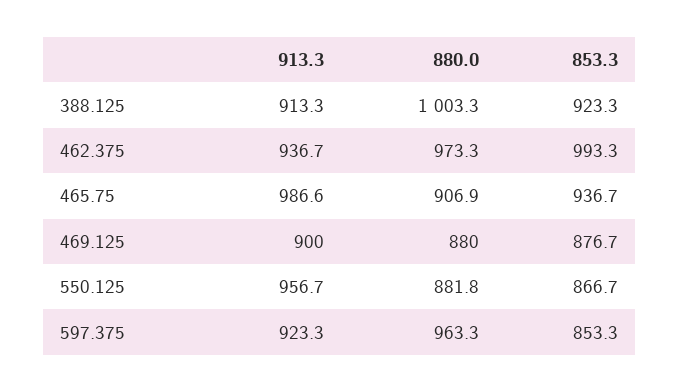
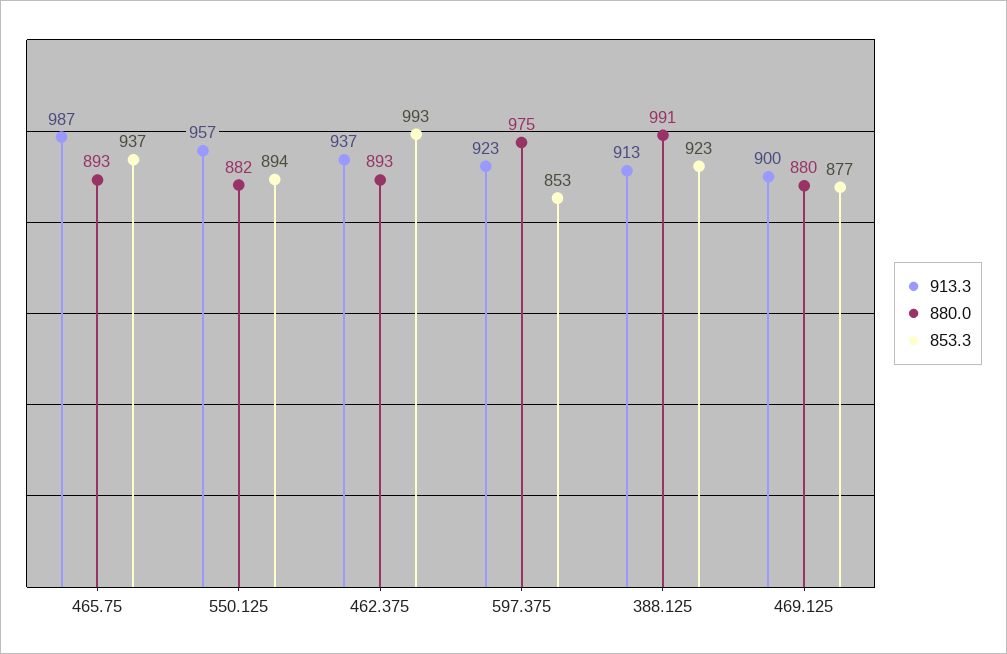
880.0, 388.125: 1003.3 -> 991
880.0, 462.375: 973.3 -> 893
880.0, 465.75: 906.9 -> 893
853.3, 550.125: 866.7 -> 894
880.0, 597.375: 963.3 -> 975

